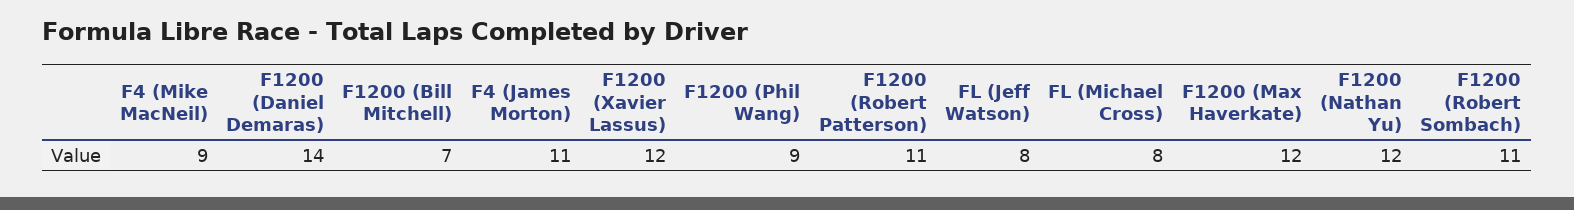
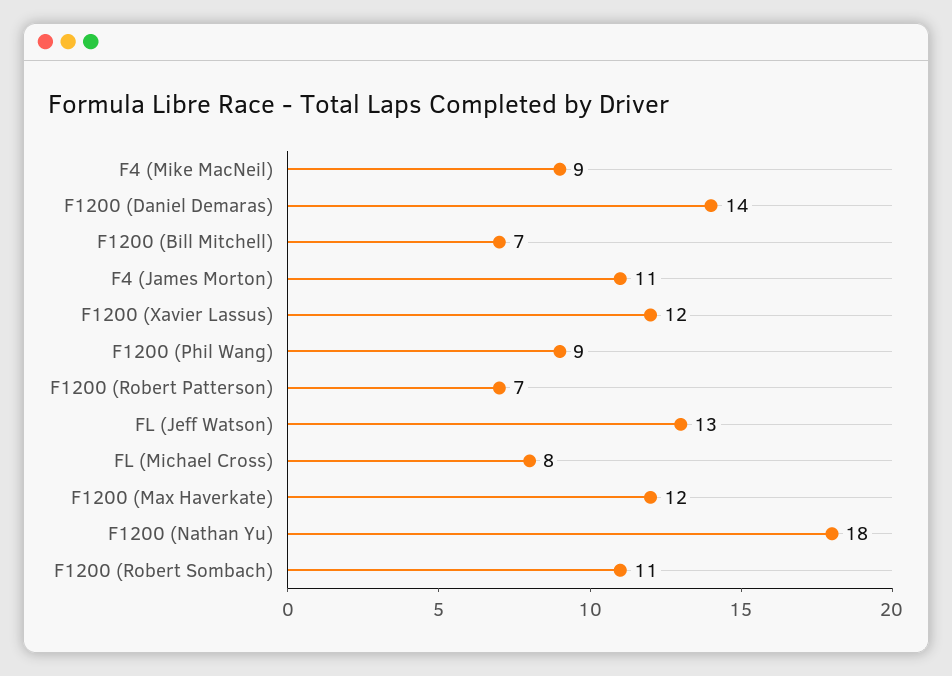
F1200 (Robert Patterson): 11 -> 7
FL (Jeff Watson): 8 -> 13
F1200 (Nathan Yu): 12 -> 18

